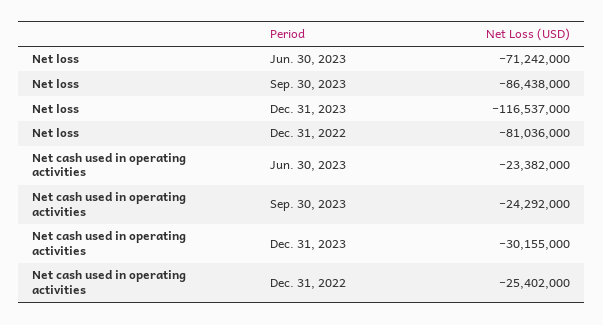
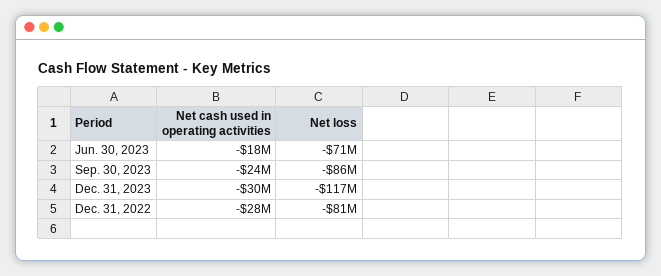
Net cash used in operating activities, Jun. 30, 2023: -23382000 -> -18000000
Net cash used in operating activities, Dec. 31, 2022: -25402000 -> -28000000

